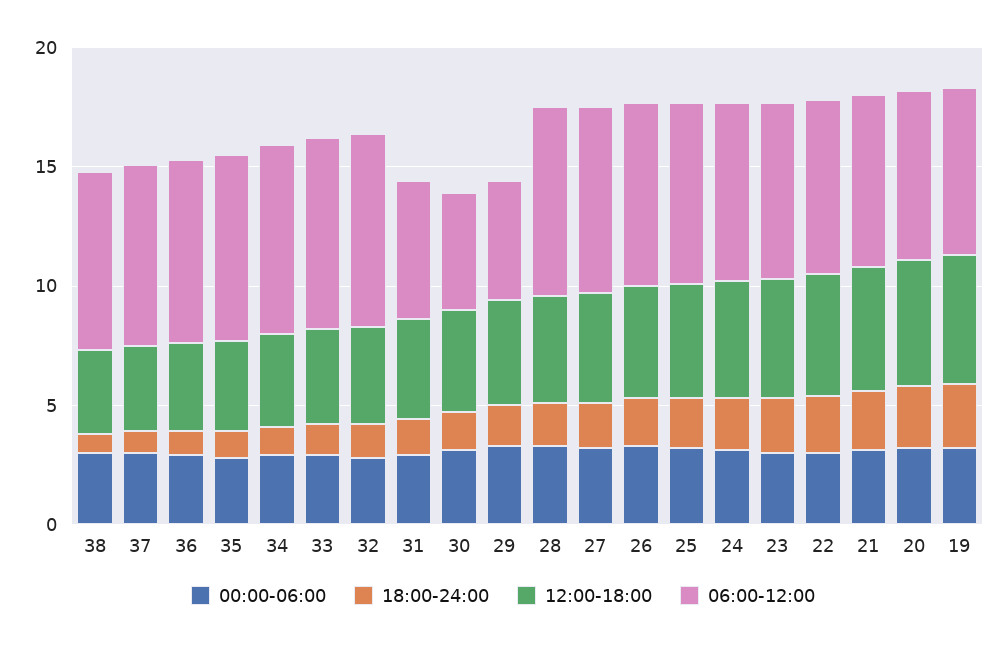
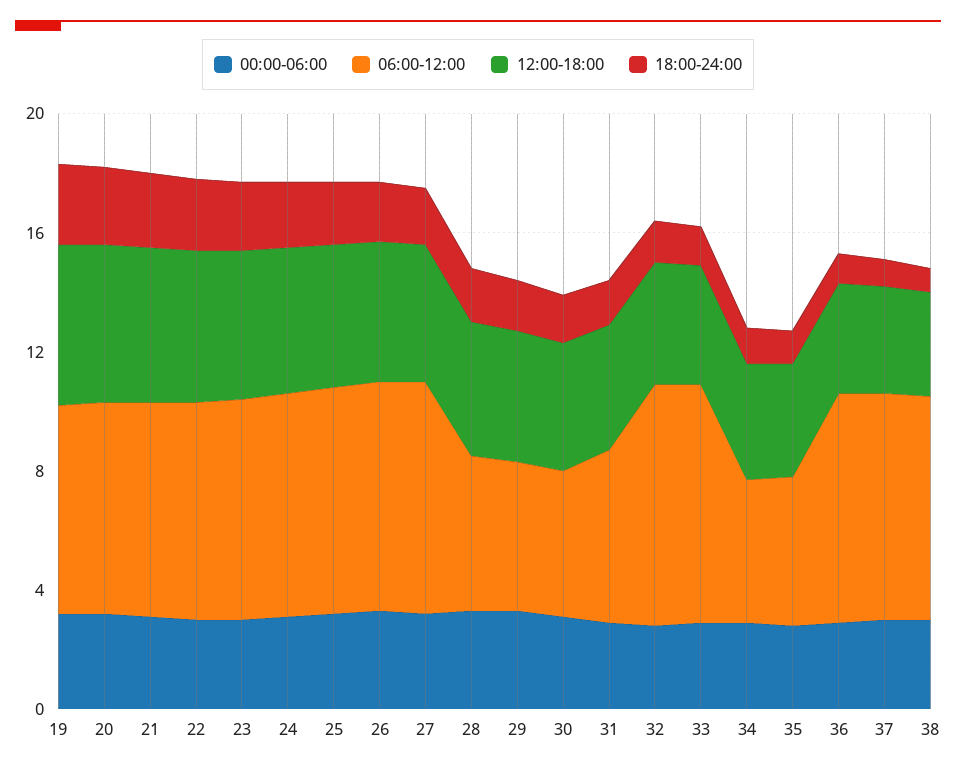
06:00-12:00, 35: 8 -> 5
06:00-12:00, 34: 8 -> 5
06:00-12:00, 28: 8 -> 5

